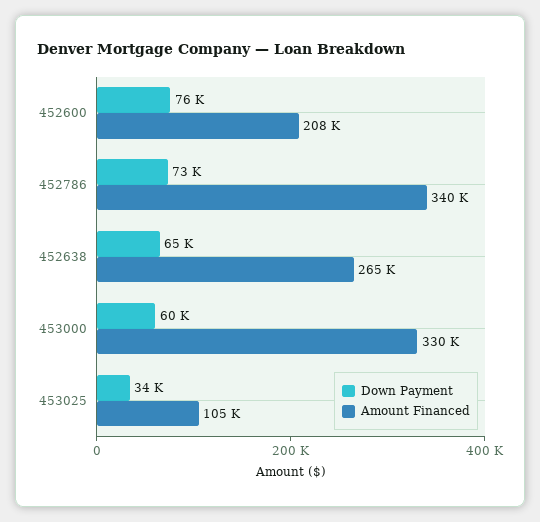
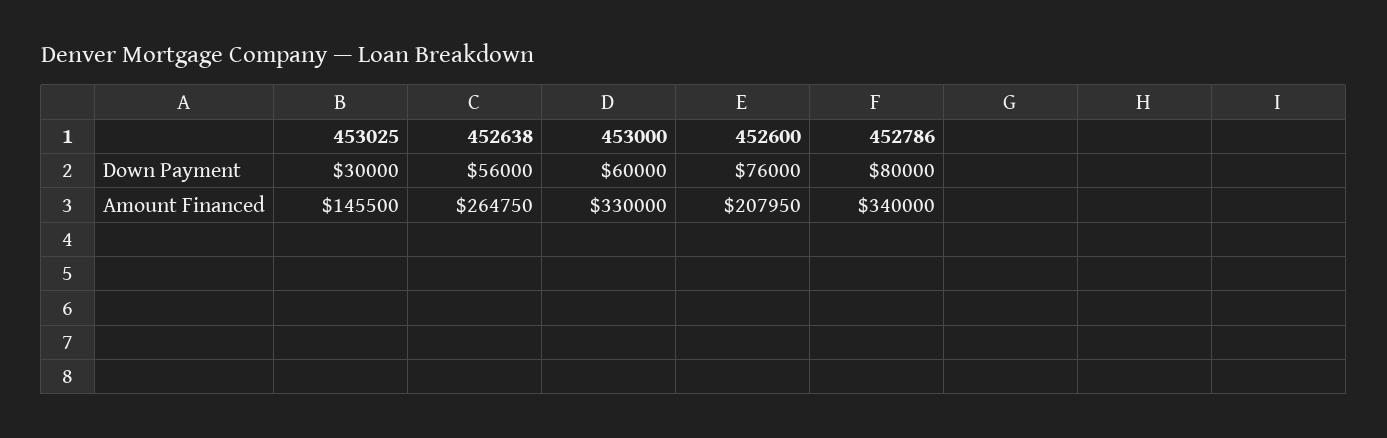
Down Payment, 452786: 73000 -> 80000
Down Payment, 452638: 65000 -> 56000
Down Payment, 453025: 34000 -> 30000
Amount Financed, 453025: 105000 -> 145500

